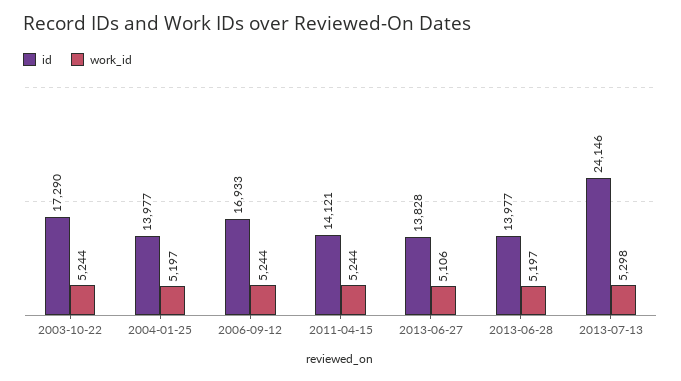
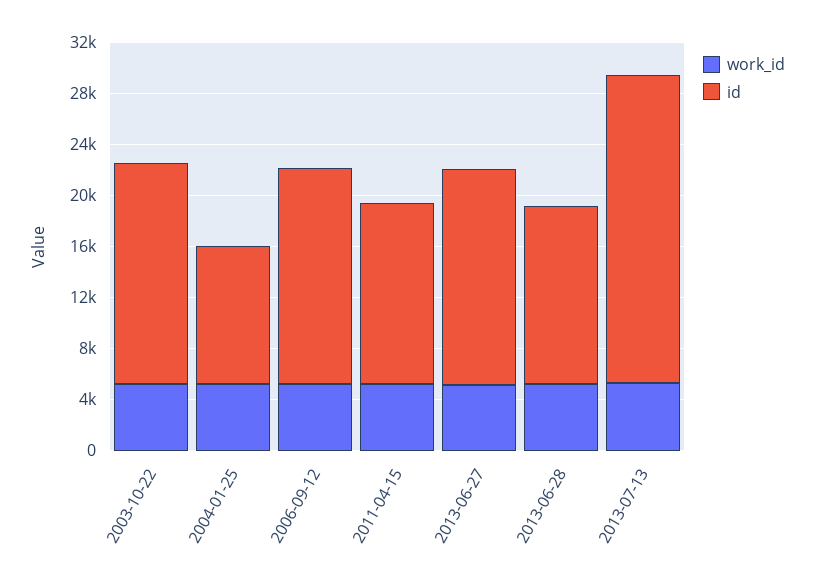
id, 2004-01-25: 13977 -> 11000
id, 2013-06-27: 13828 -> 17000

